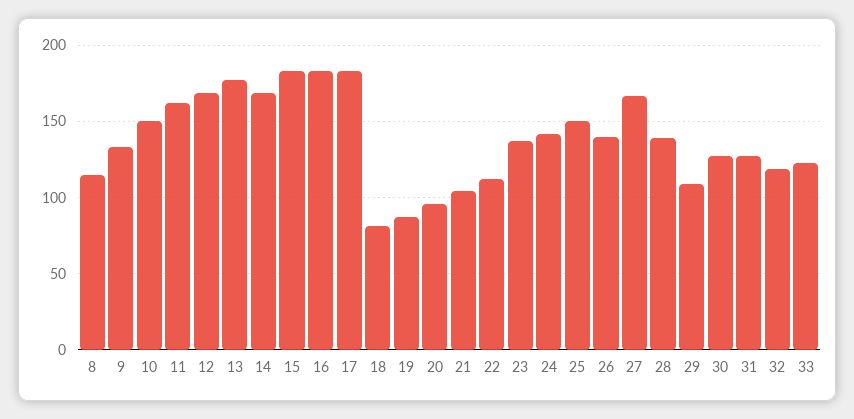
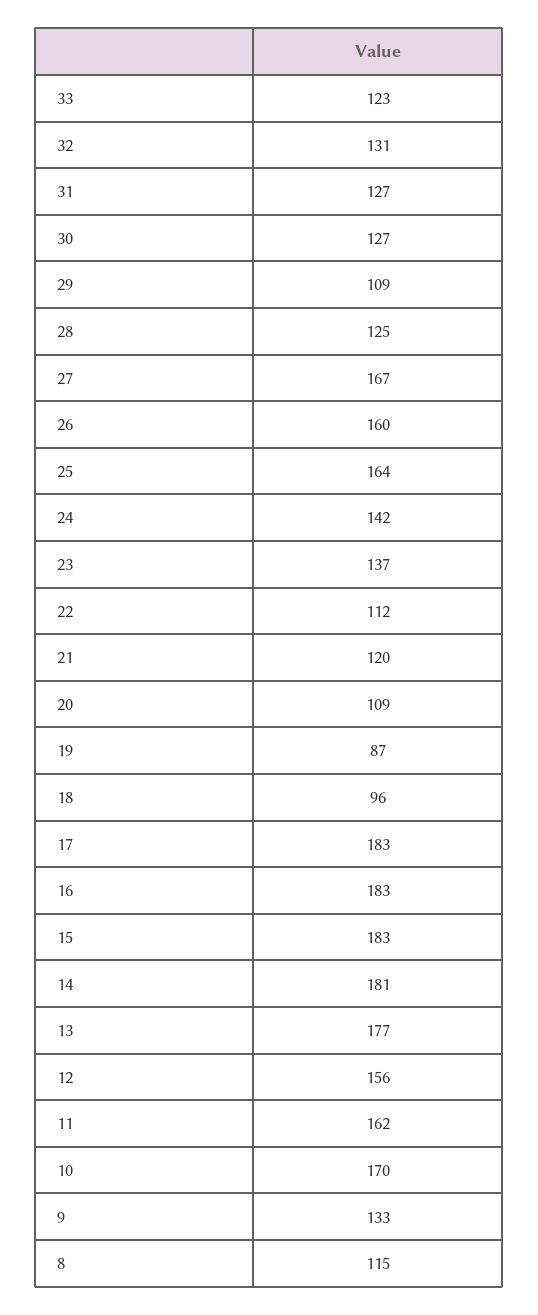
10: 150 -> 170
12: 170 -> 156
14: 170 -> 181
18: 80 -> 96
20: 95 -> 109
21: 105 -> 120
25: 150 -> 164
26: 140 -> 160
28: 140 -> 125
32: 120 -> 131

